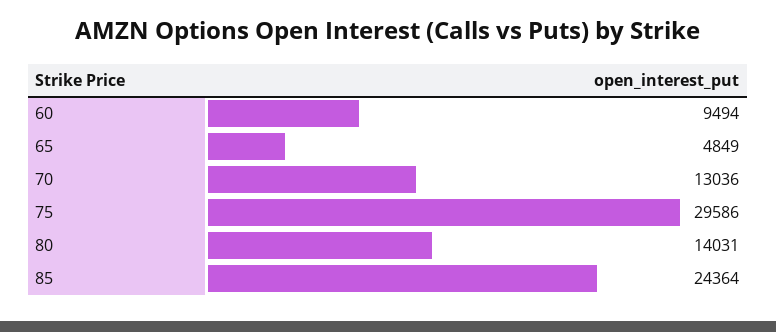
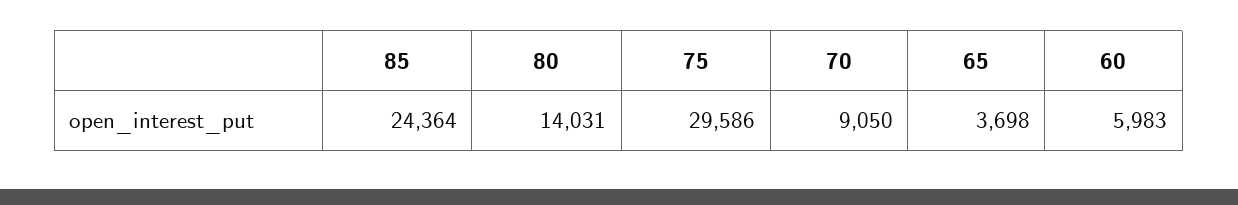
60: 9494 -> 5983
65: 4849 -> 3698
70: 13036 -> 9050

